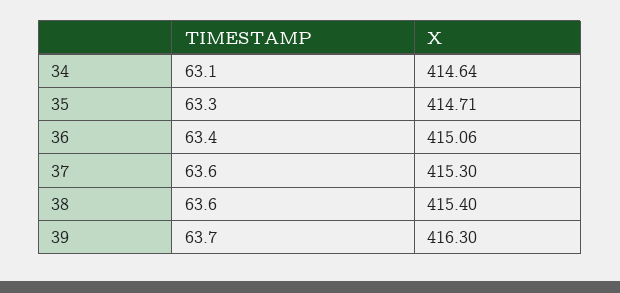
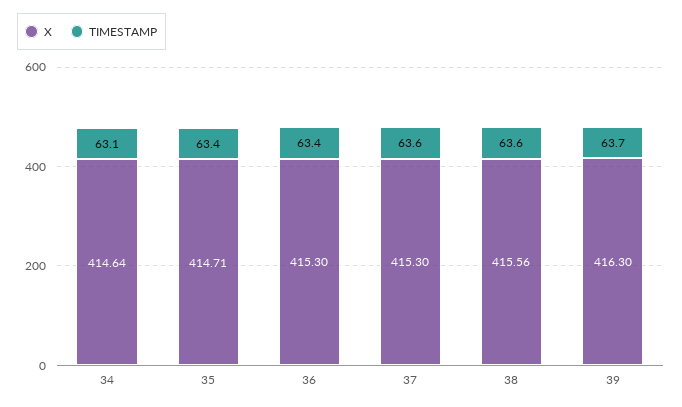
TIMESTAMP, 35: 63.3 -> 63.4
X, 36: 415.06 -> 415.3
X, 38: 415.4 -> 415.56

